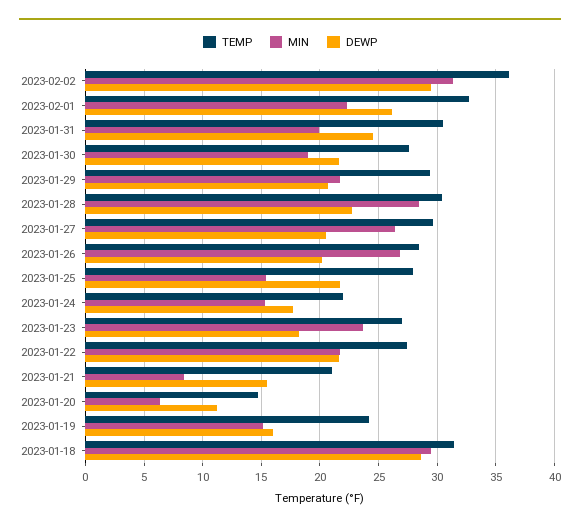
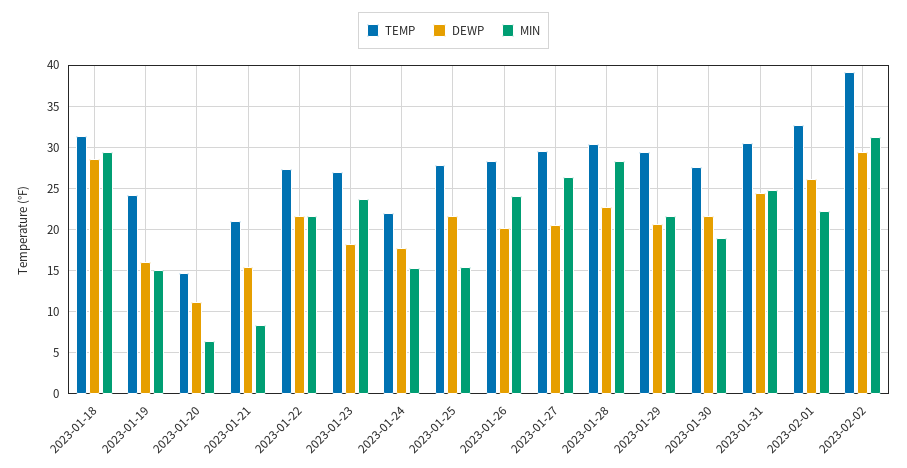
TEMP, 2023-02-02: 36 -> 39
MIN, 2023-01-31: 20 -> 25
MIN, 2023-01-26: 27 -> 24

